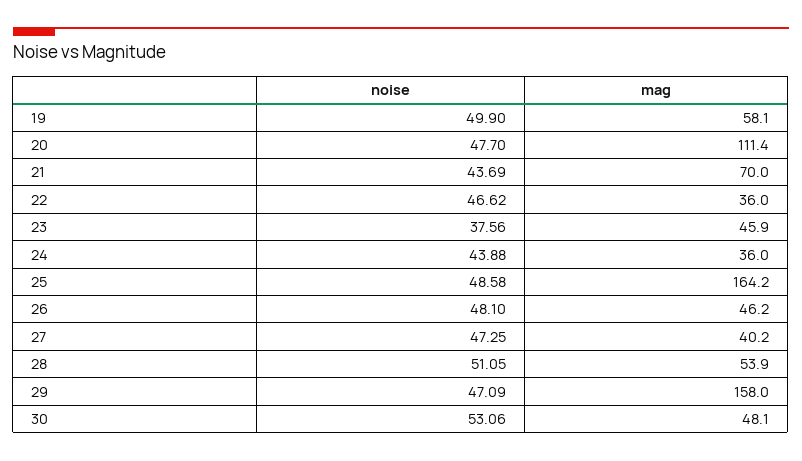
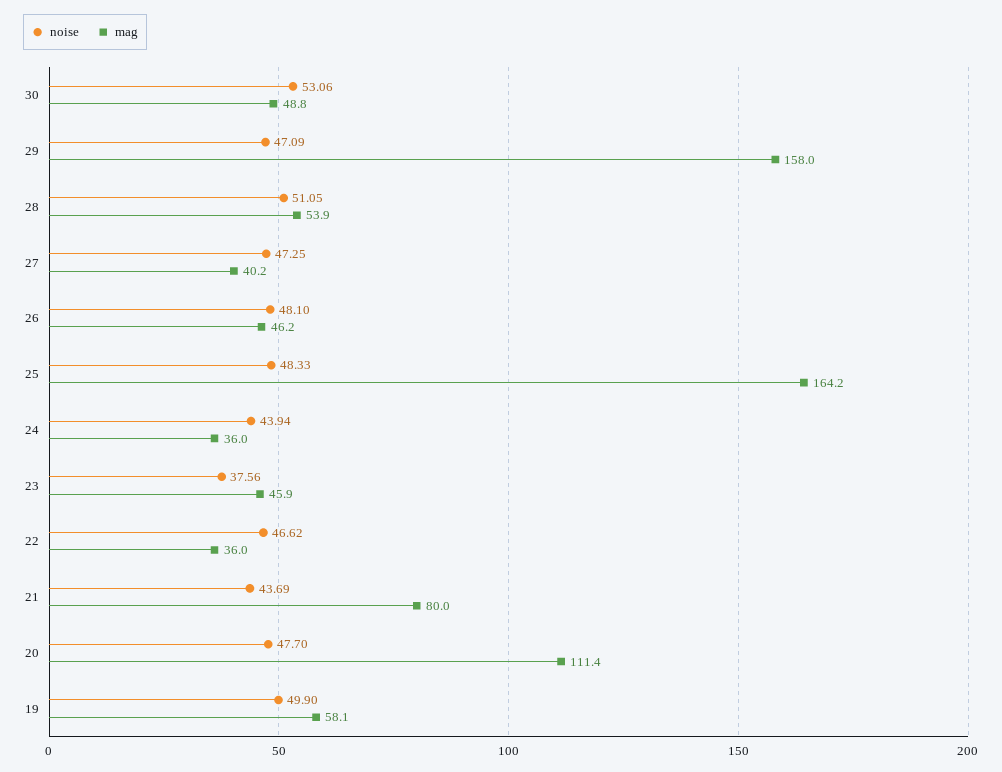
mag, 21: 70 -> 80
noise, 24: 43.88 -> 43.94
noise, 25: 48.58 -> 48.33
mag, 30: 48.1 -> 48.8

